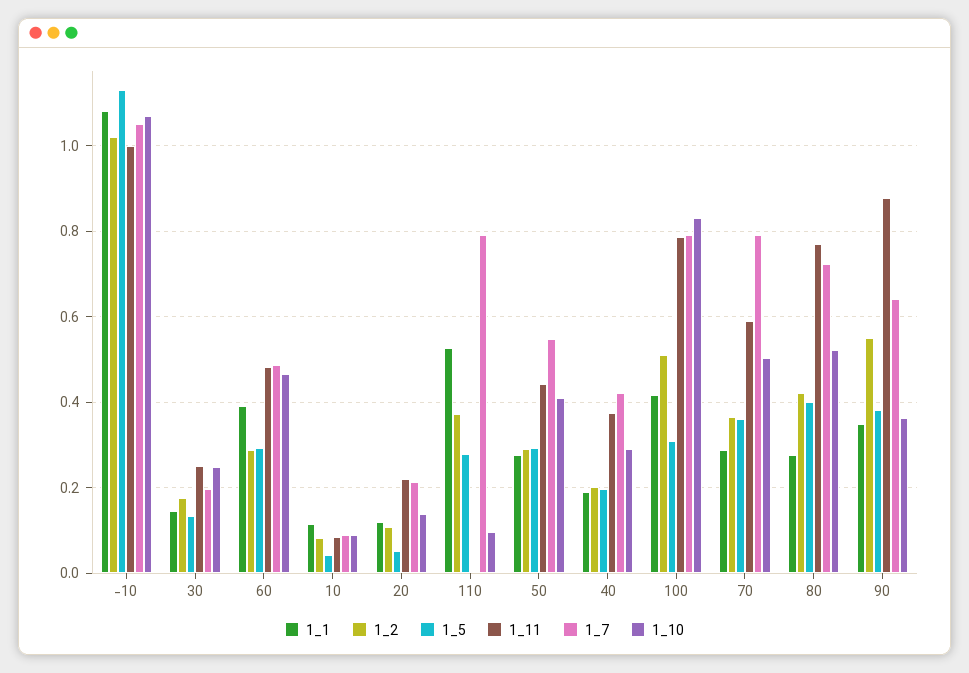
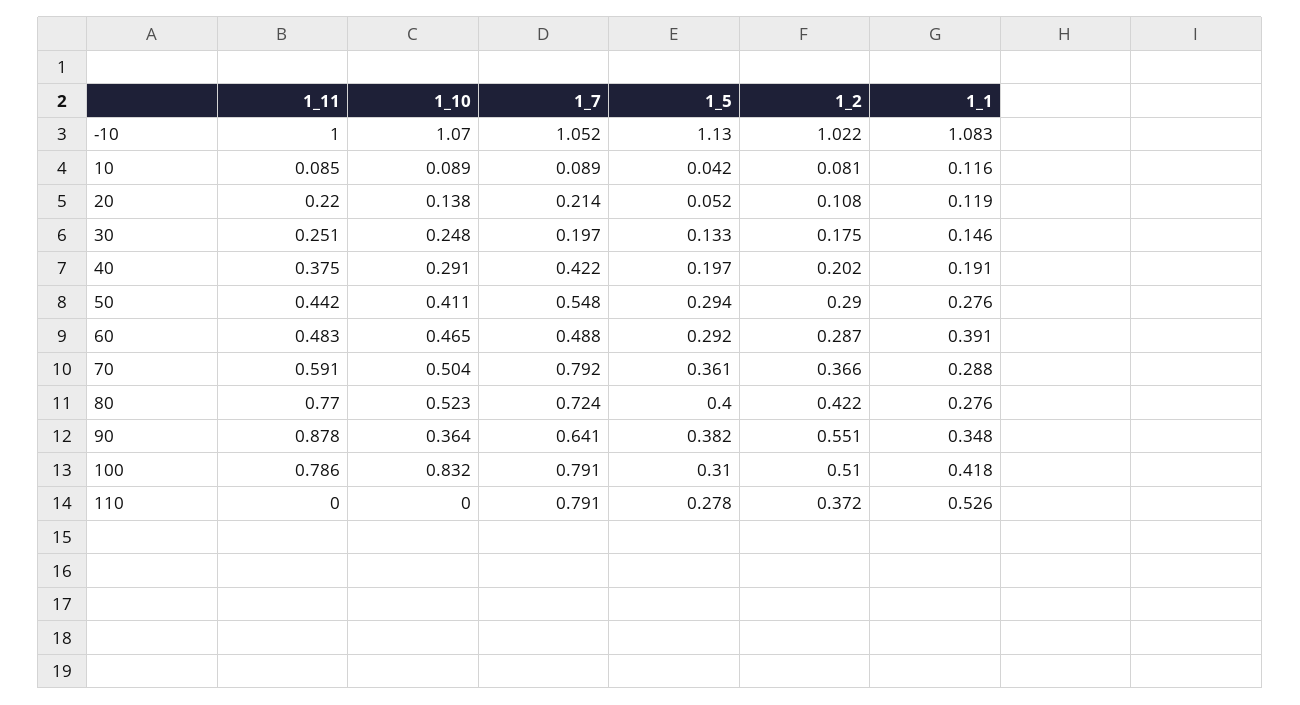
1_10, 110: 0.1 -> 0

